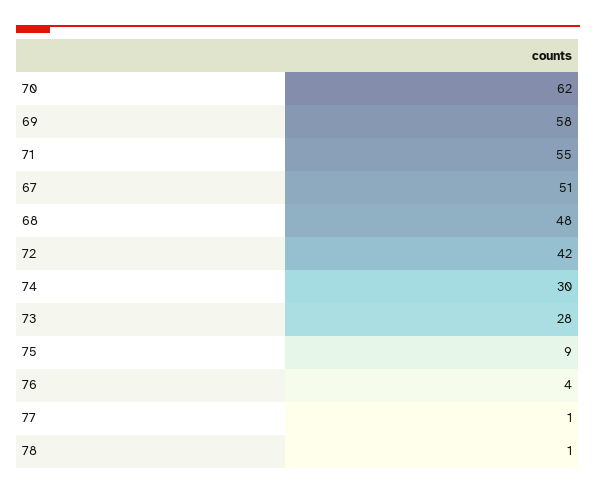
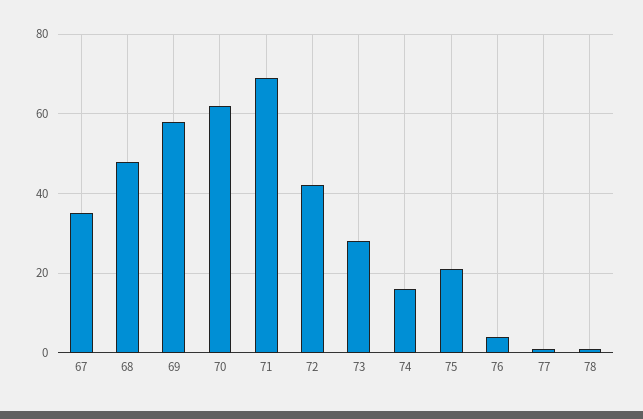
71: 55 -> 70
67: 51 -> 35
74: 30 -> 15
75: 9 -> 20

